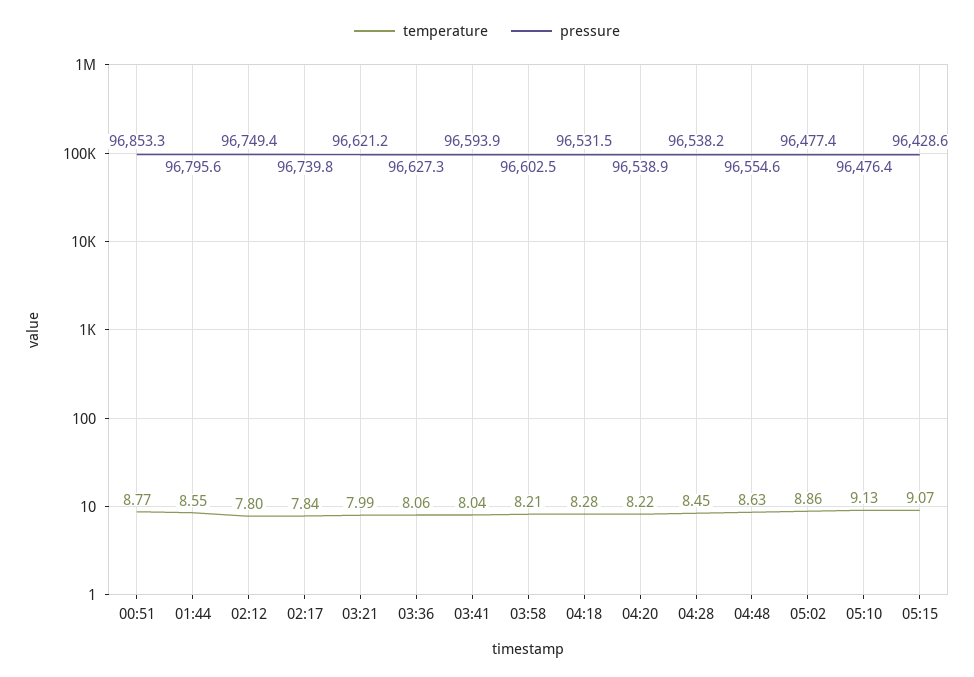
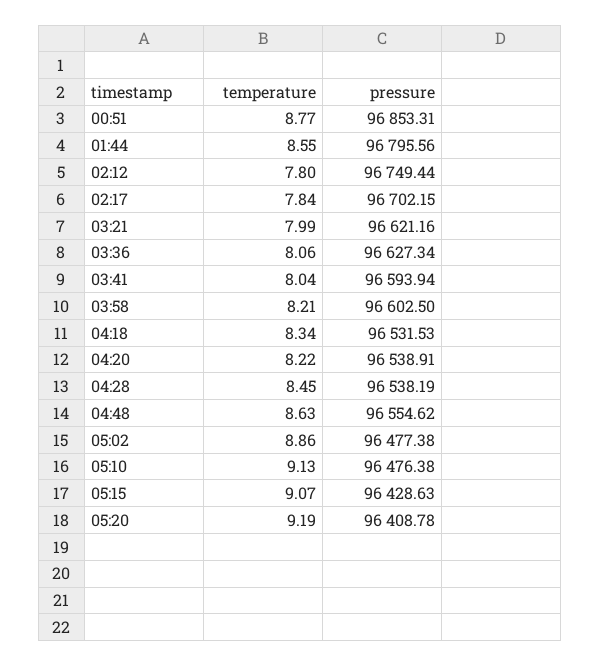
pressure, 02:17: 96739.8 -> 96702.15
temperature, 04:18: 8.28 -> 8.34
temperature, 05:20: none -> 9.19
pressure, 05:20: none -> 96408.78

